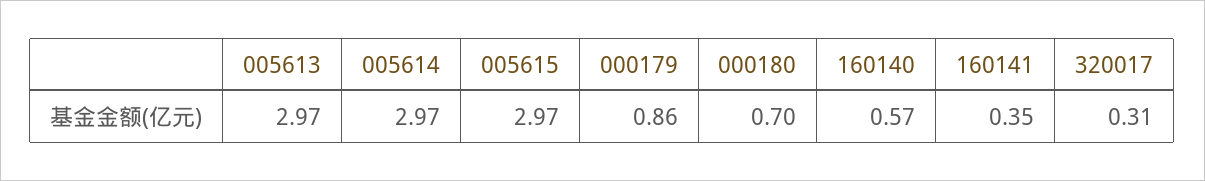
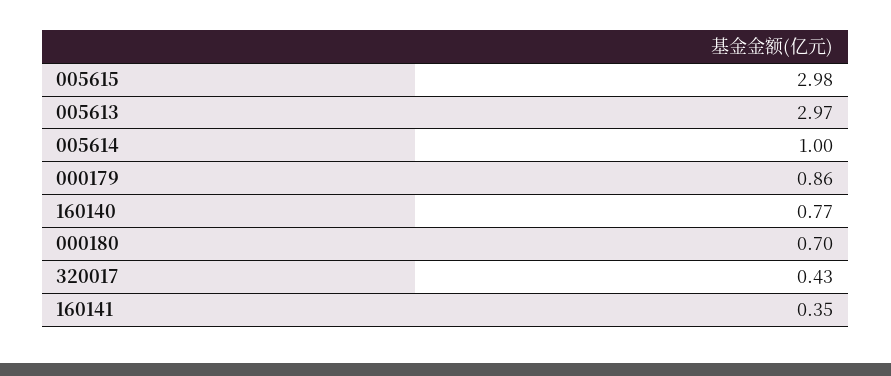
005614: 2.97 -> 1
005615: 2.97 -> 2.98
160140: 0.57 -> 0.77
320017: 0.31 -> 0.43

